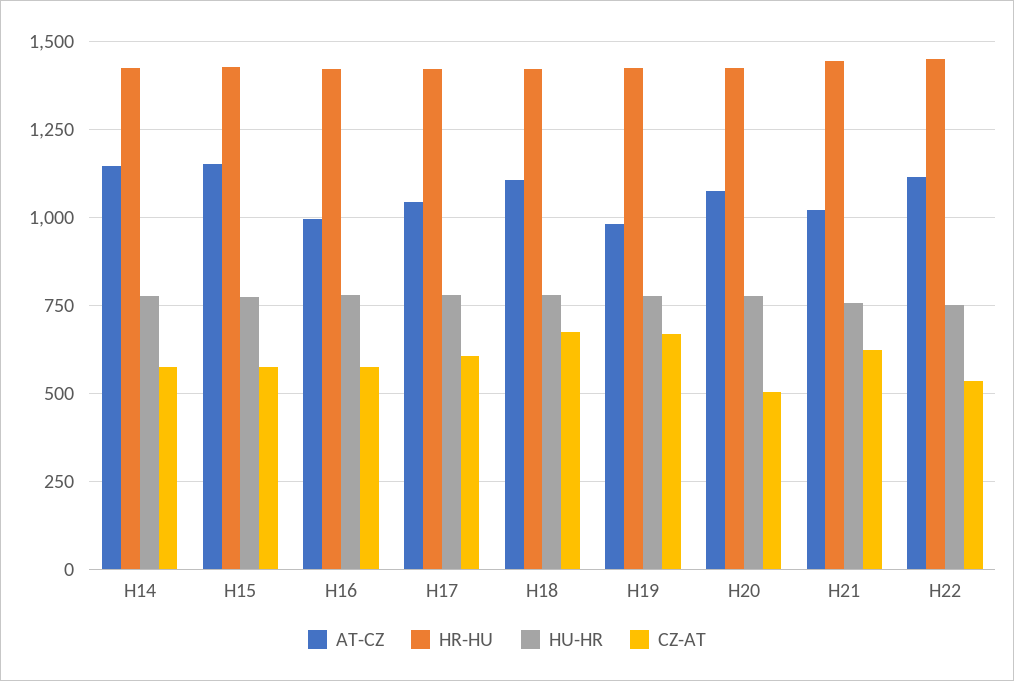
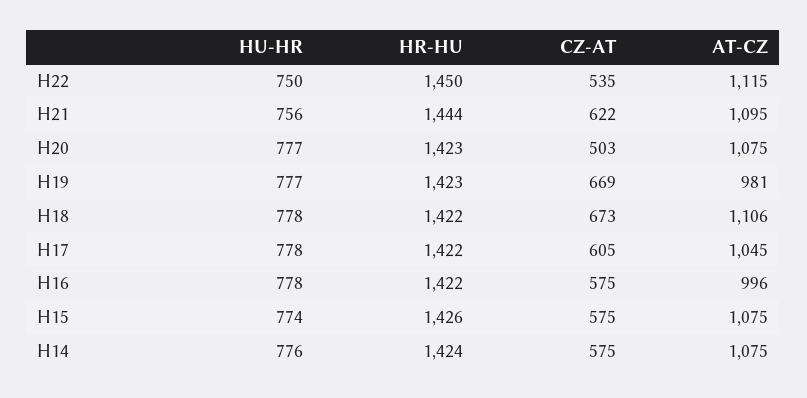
AT-CZ, H14: 1150 -> 1075
AT-CZ, H15: 1150 -> 1075
AT-CZ, H21: 1025 -> 1095

